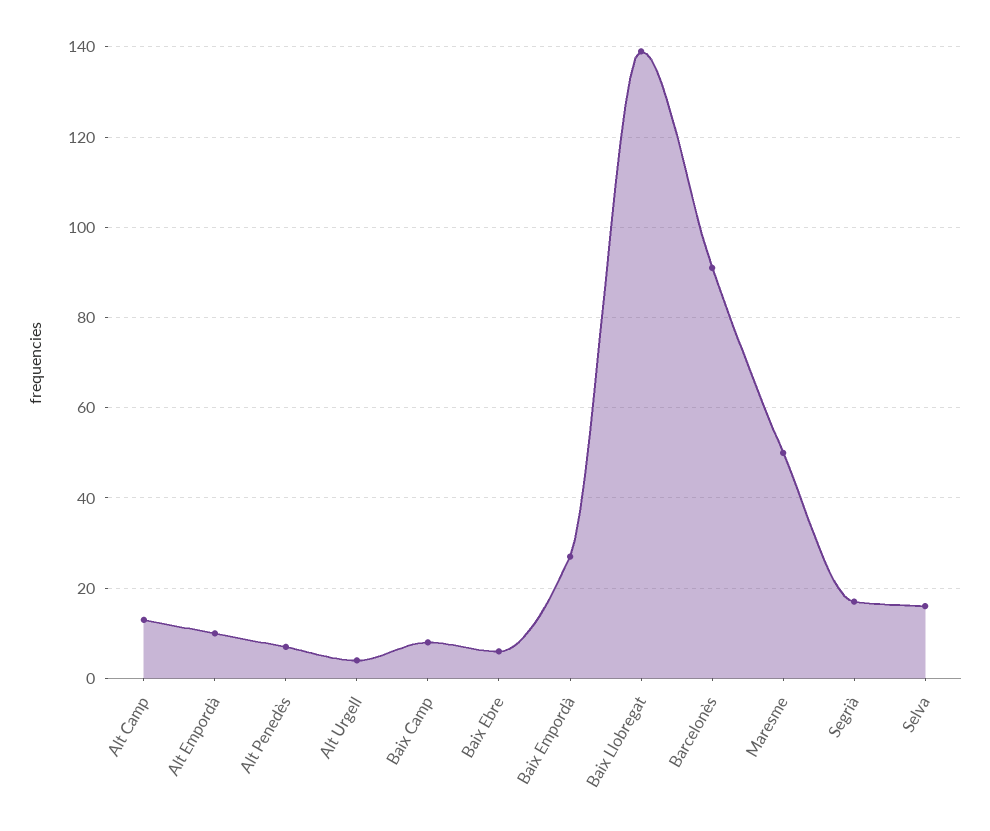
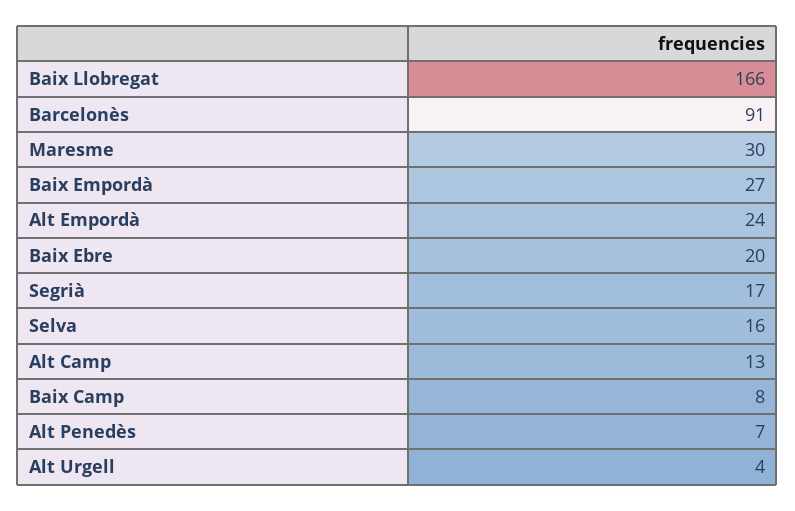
Alt Empordà: 10 -> 24
Baix Ebre: 5 -> 20
Baix Llobregat: 140 -> 166
Maresme: 50 -> 30

